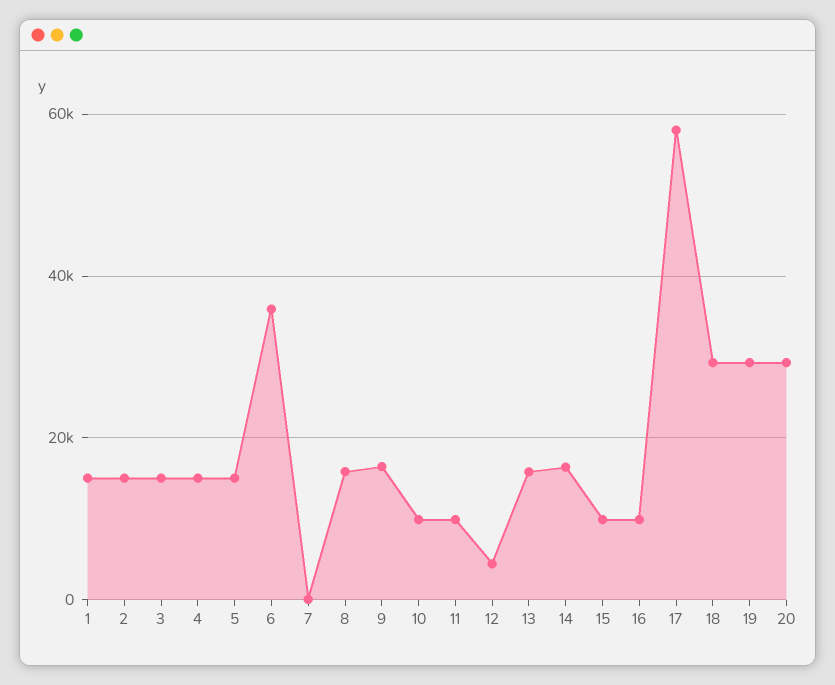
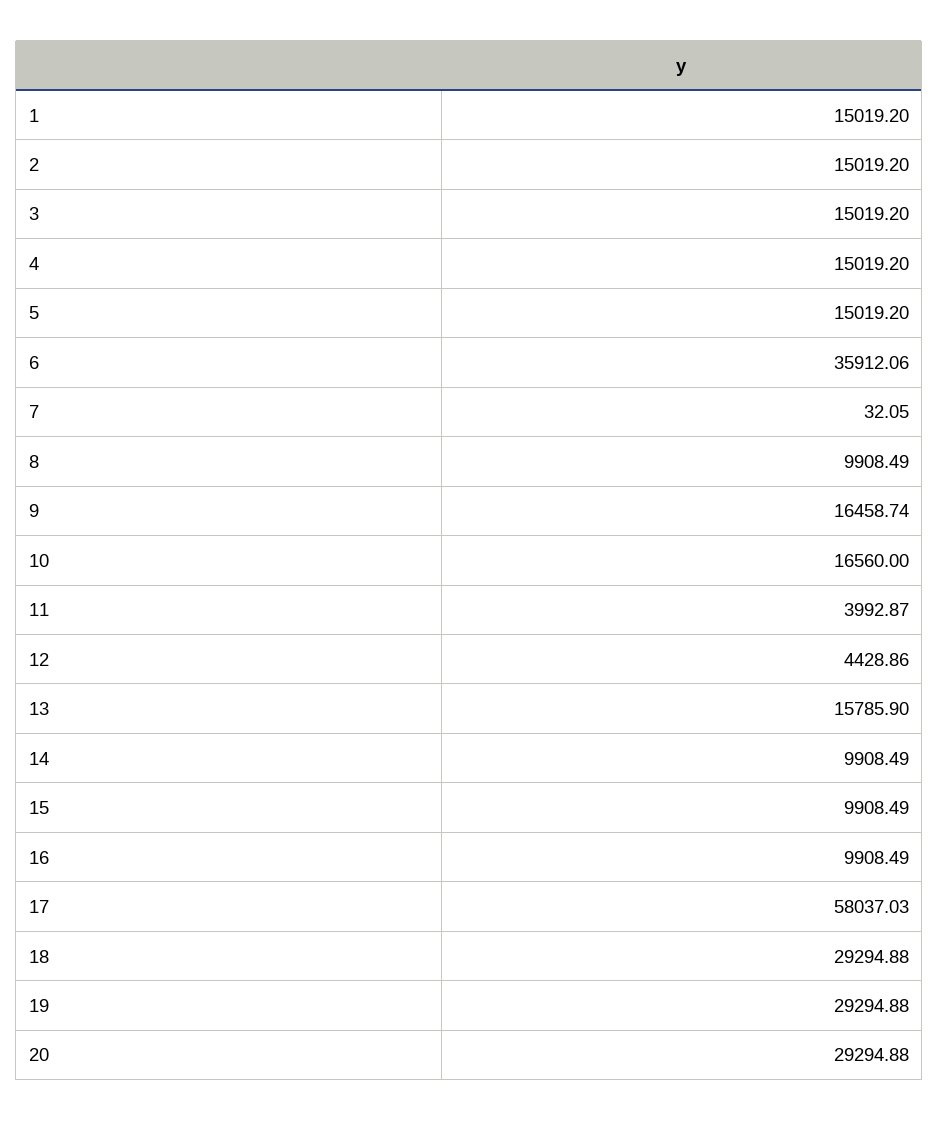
8: 16000 -> 9908.49
10: 10000 -> 16560
11: 10000 -> 3992.87
14: 16000 -> 9908.49

